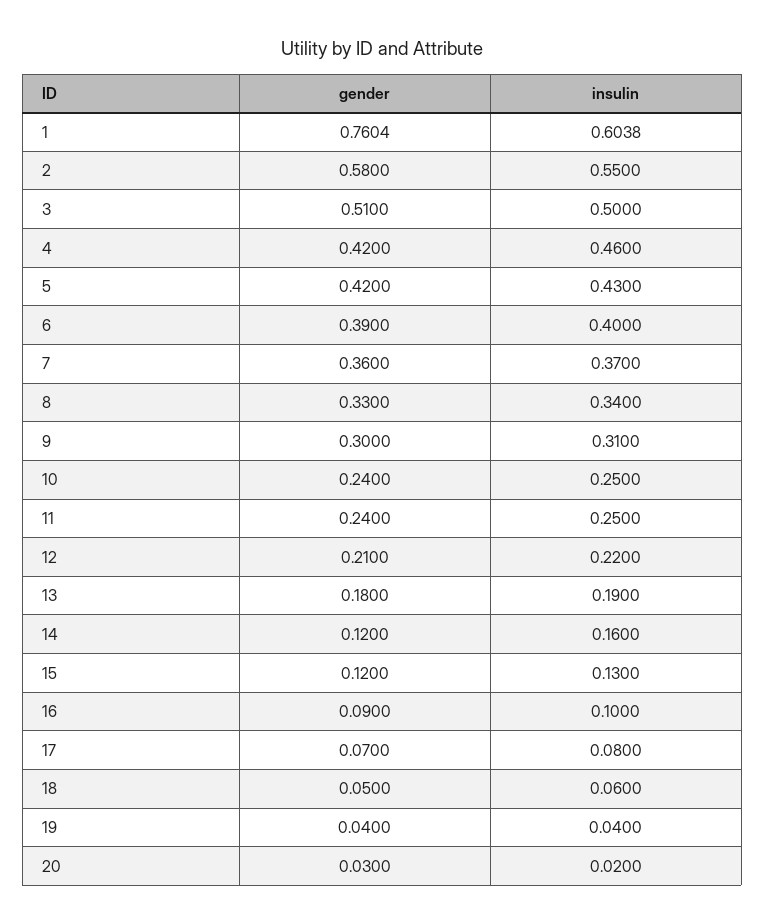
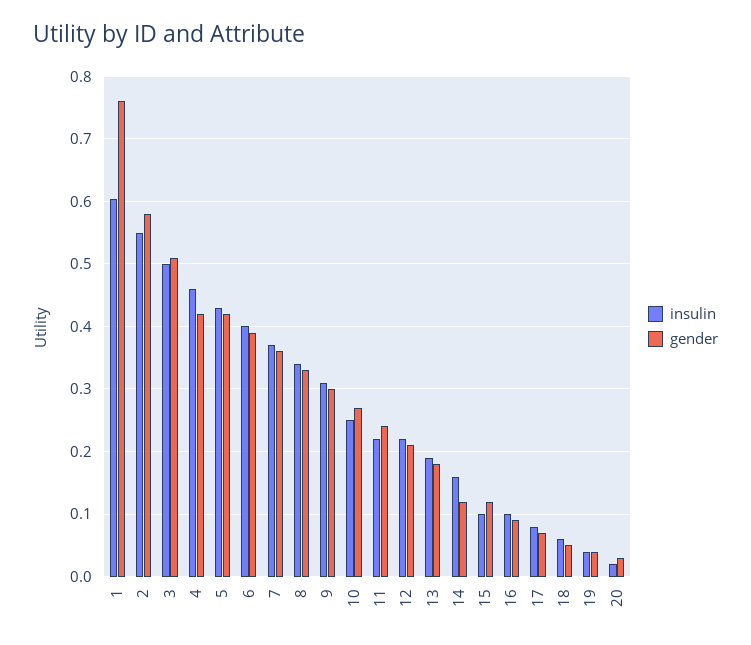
gender, 10: 0.24 -> 0.27
insulin, 11: 0.25 -> 0.22
insulin, 15: 0.13 -> 0.1

